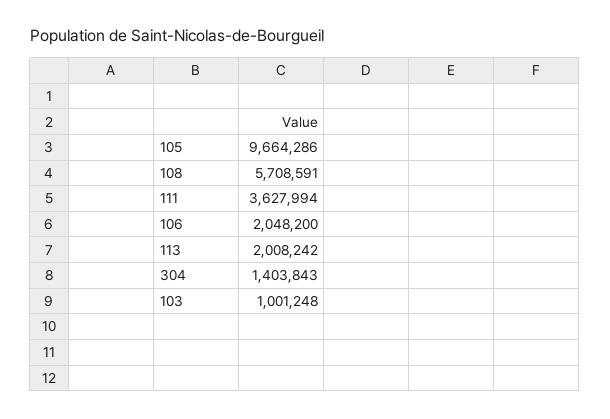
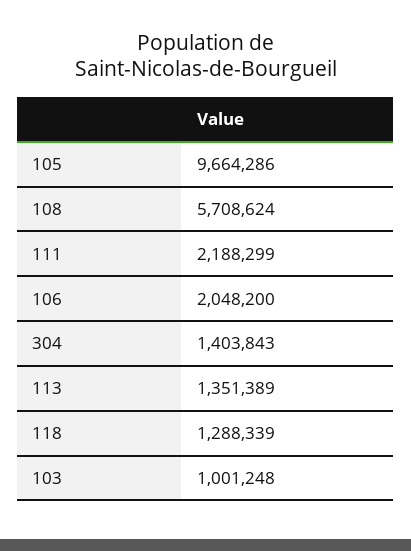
108: 5708591 -> 5708624
111: 3627994 -> 2188299
113: 2008242 -> 1351389
118: none -> 1288339

